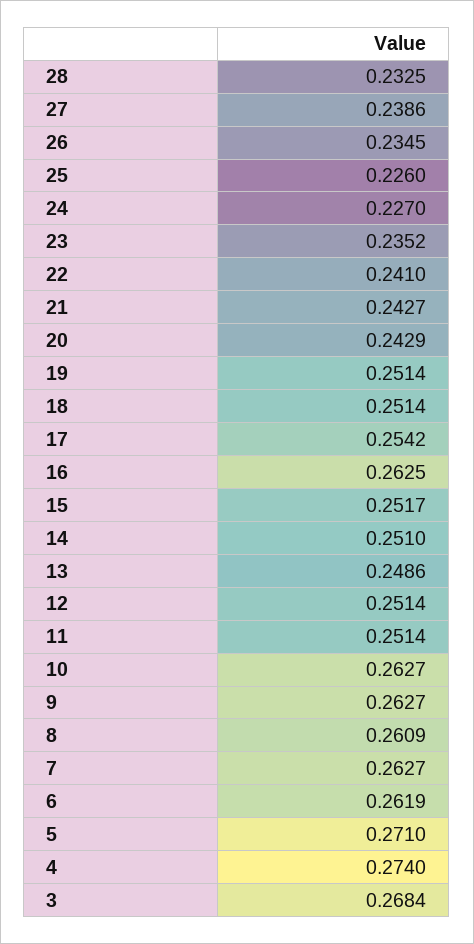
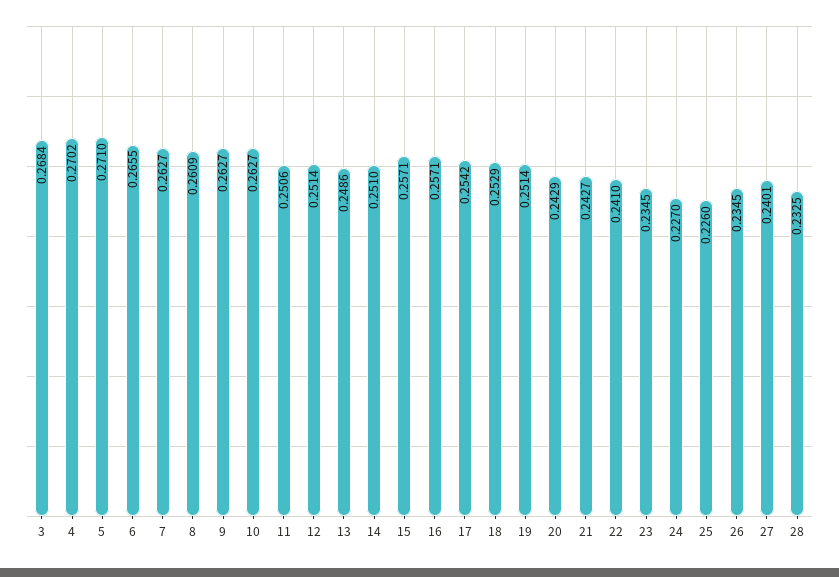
27: 0.2386 -> 0.2401
23: 0.2352 -> 0.2345
18: 0.2514 -> 0.2529
16: 0.2625 -> 0.2571
15: 0.2517 -> 0.2571
11: 0.2514 -> 0.2506
6: 0.2619 -> 0.2655
4: 0.274 -> 0.2702

